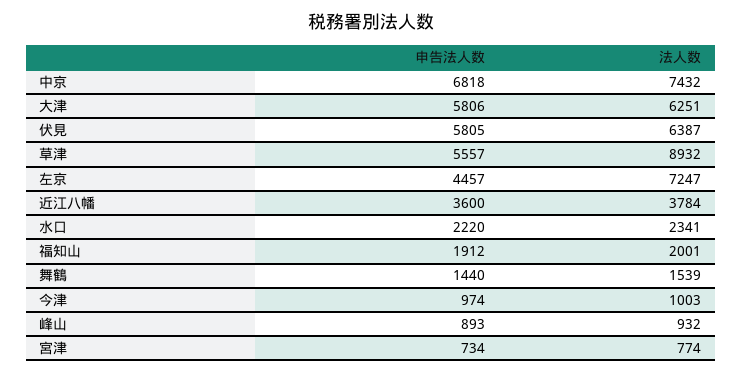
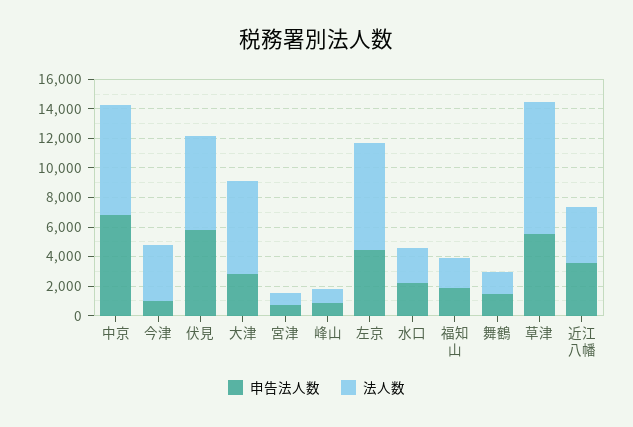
申告法人数, 大津: 5806 -> 3000
法人数, 今津: 1003 -> 4000

